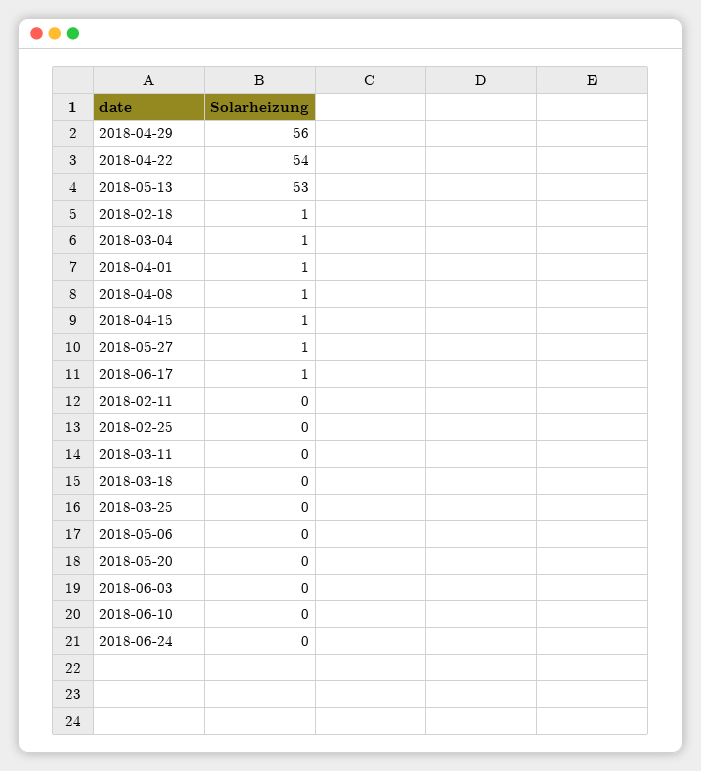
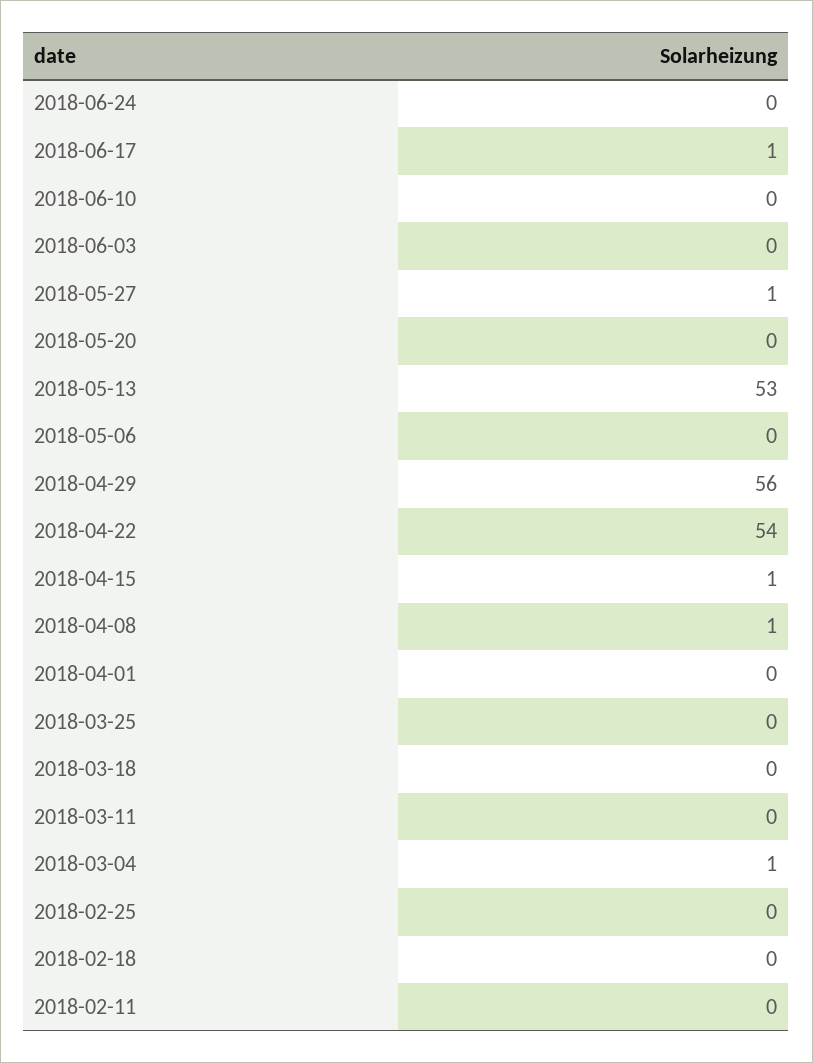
2018-02-18: 1 -> 0
2018-04-01: 1 -> 0

